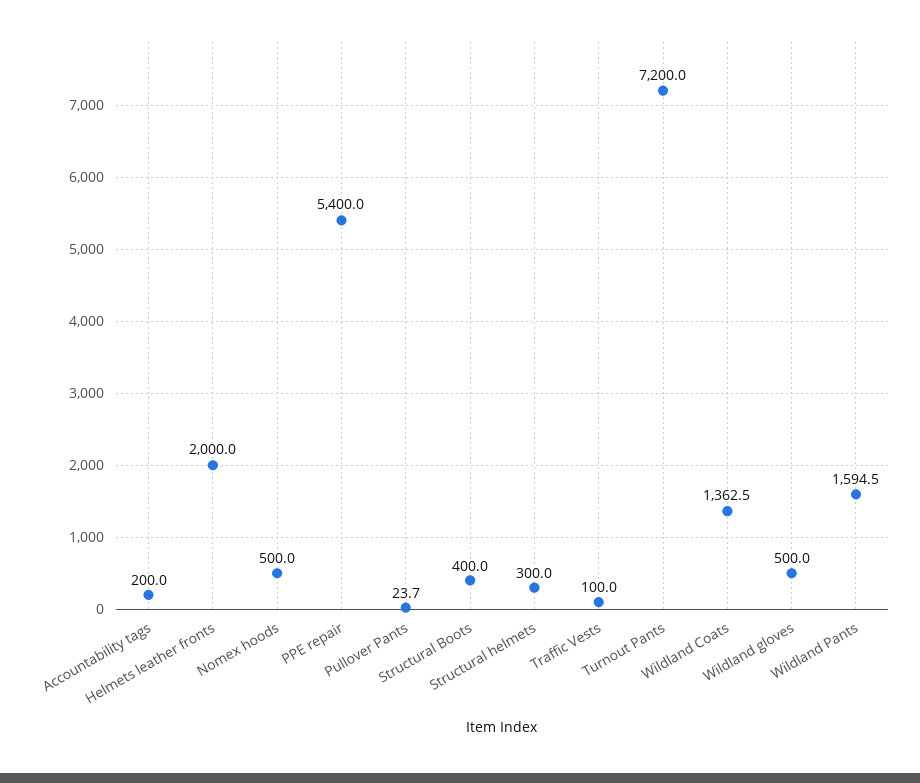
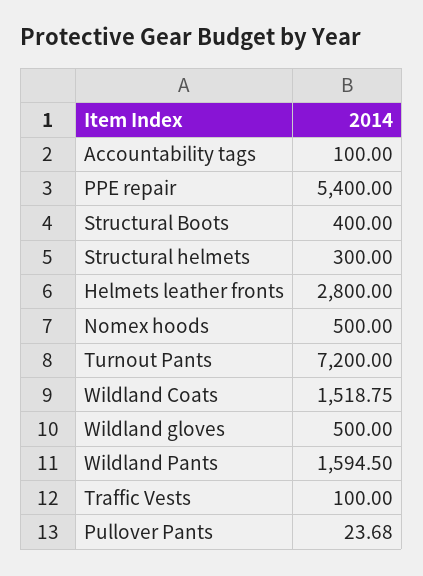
Accountability tags: 200 -> 100
Helmets leather fronts: 2000 -> 2800
Wildland Coats: 1362.5 -> 1518.75

